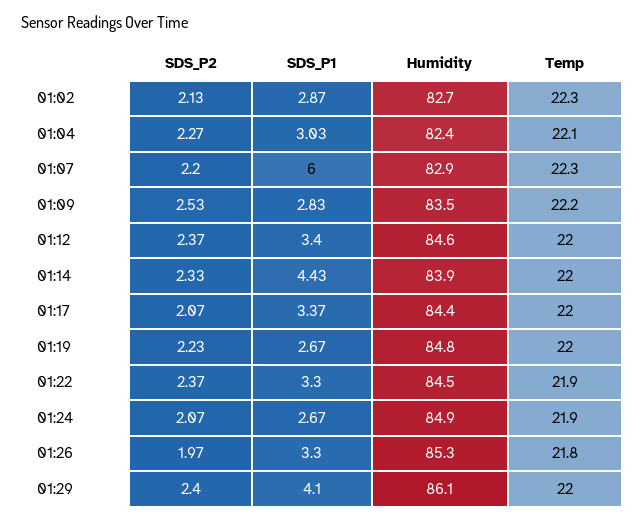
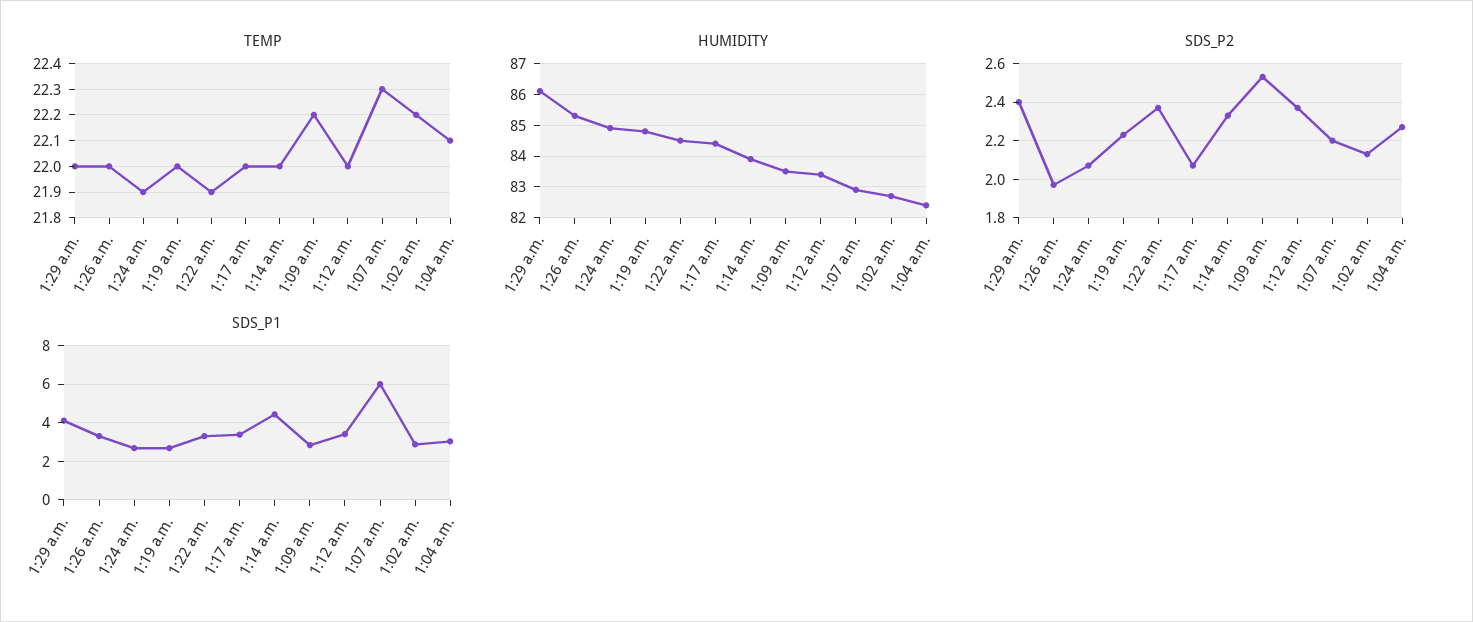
Temp, 01:02: 22.3 -> 22.2
Humidity, 01:12: 84.6 -> 83.5
Temp, 01:26: 21.8 -> 22

